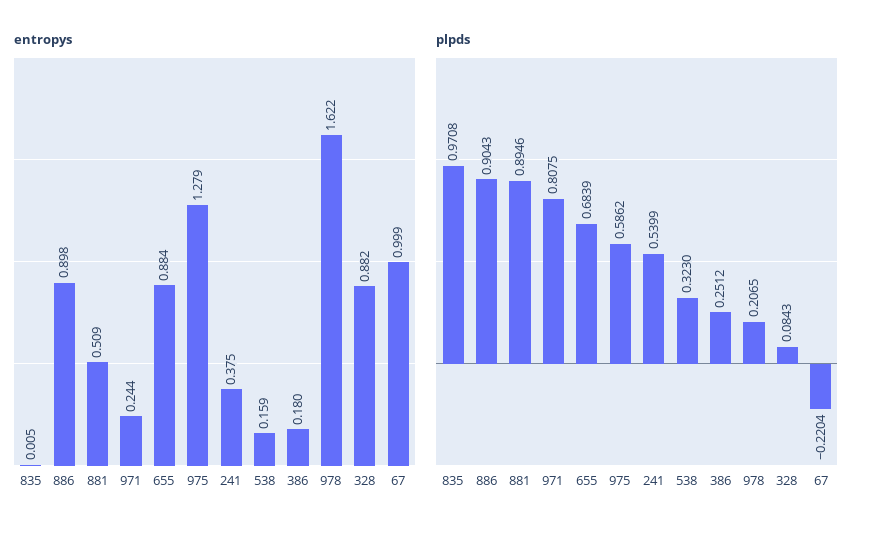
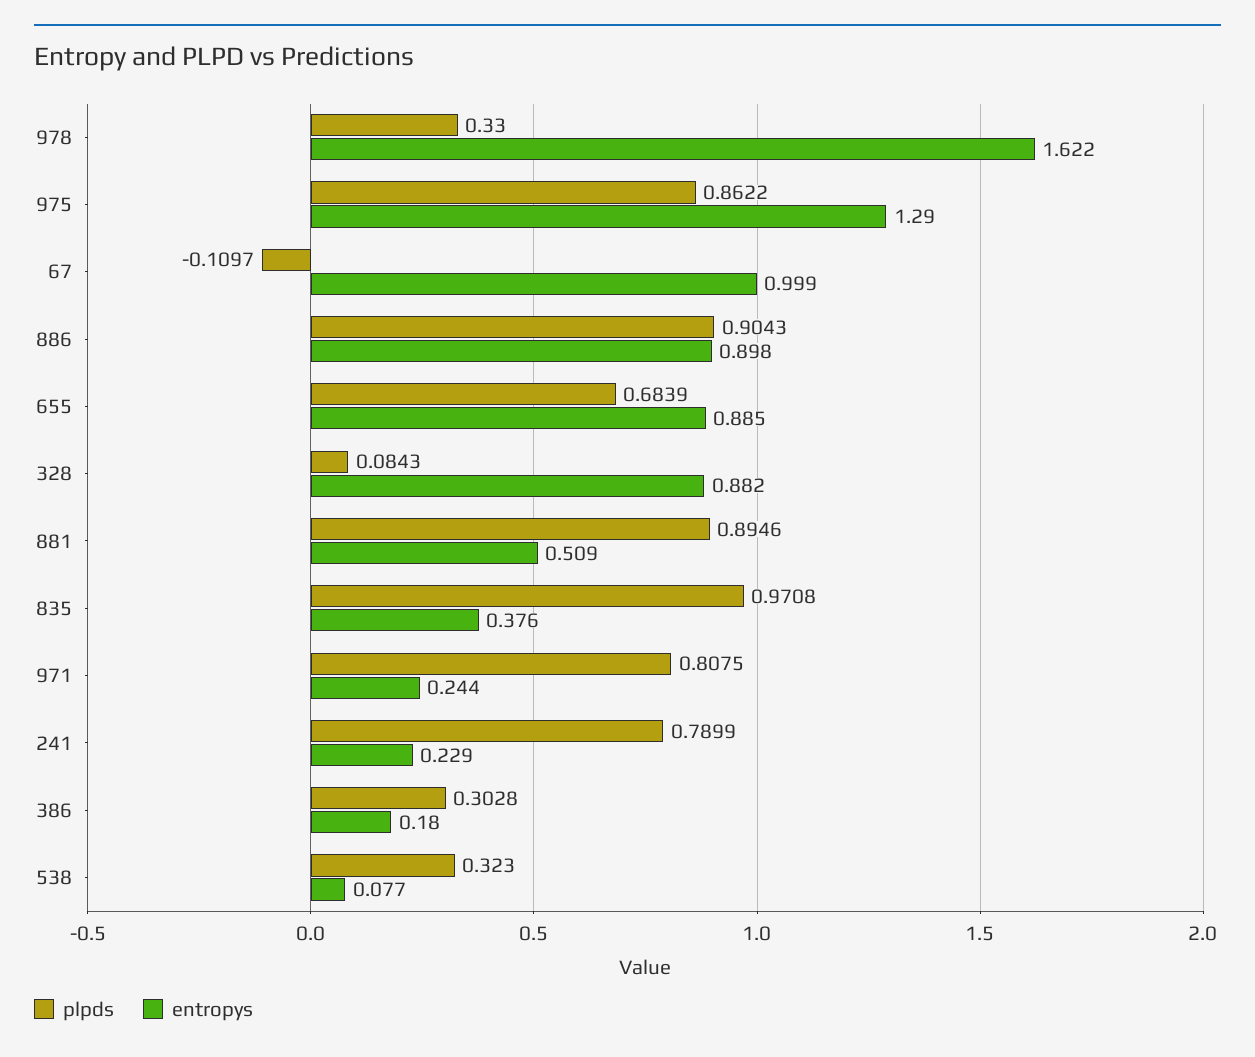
entropys, 835: 0.005 -> 0.376
entropys, 655: 0.884 -> 0.885
entropys, 975: 1.279 -> 1.29
entropys, 241: 0.375 -> 0.229
entropys, 538: 0.159 -> 0.077
plpds, 975: 0.5862 -> 0.8622
plpds, 241: 0.5399 -> 0.7899
plpds, 386: 0.2512 -> 0.3028
plpds, 978: 0.2065 -> 0.33
plpds, 67: -0.2204 -> -0.1097

